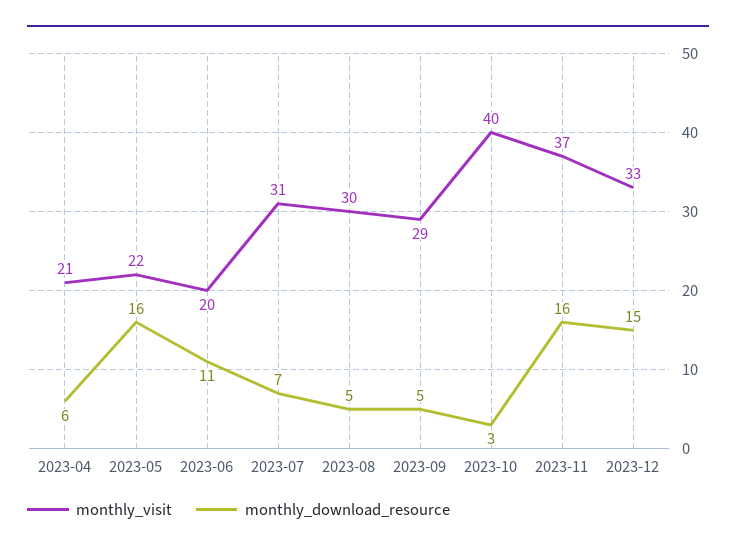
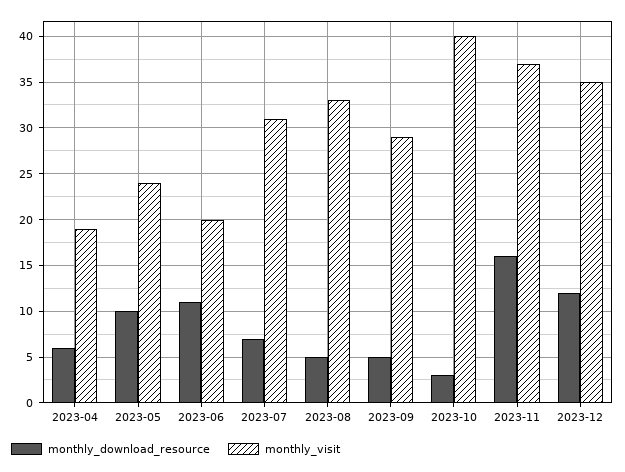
monthly_visit, 2023-04: 21 -> 19
monthly_visit, 2023-05: 22 -> 24
monthly_download_resource, 2023-05: 16 -> 10
monthly_visit, 2023-08: 30 -> 33
monthly_visit, 2023-12: 33 -> 35
monthly_download_resource, 2023-12: 15 -> 12

